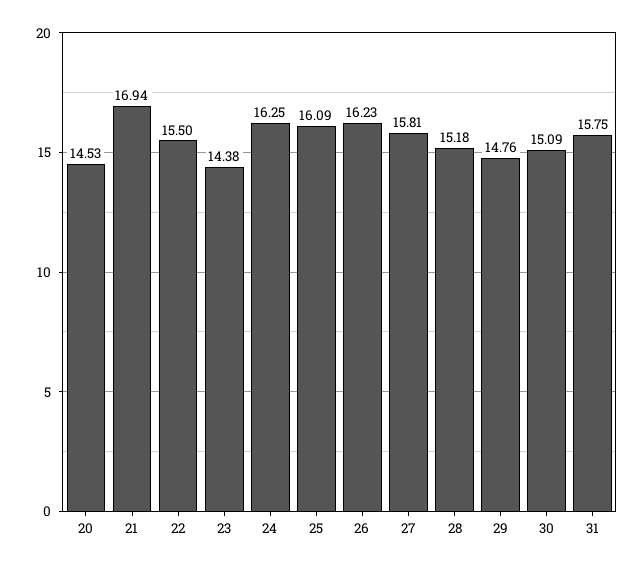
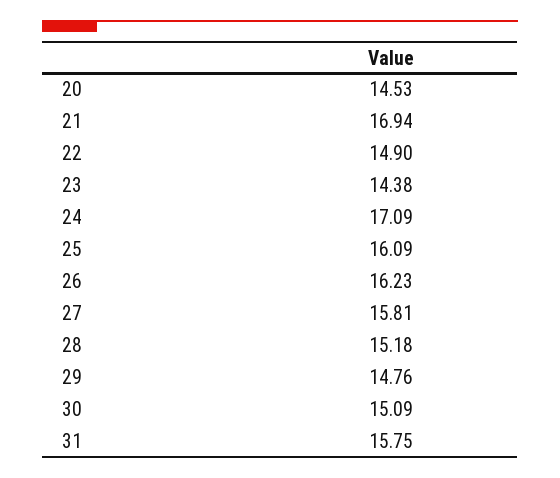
22: 15.5 -> 14.9
24: 16.25 -> 17.09

